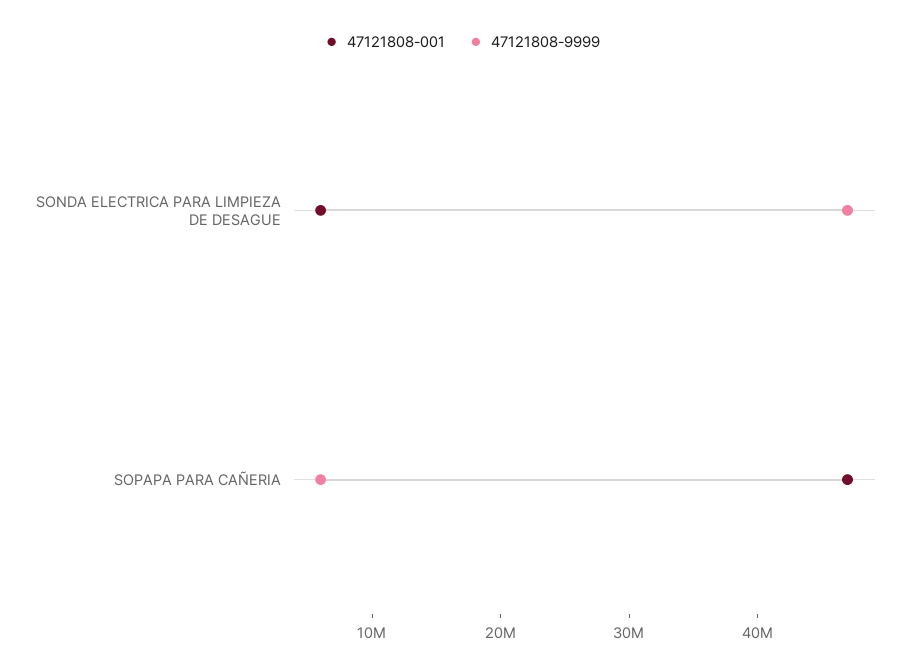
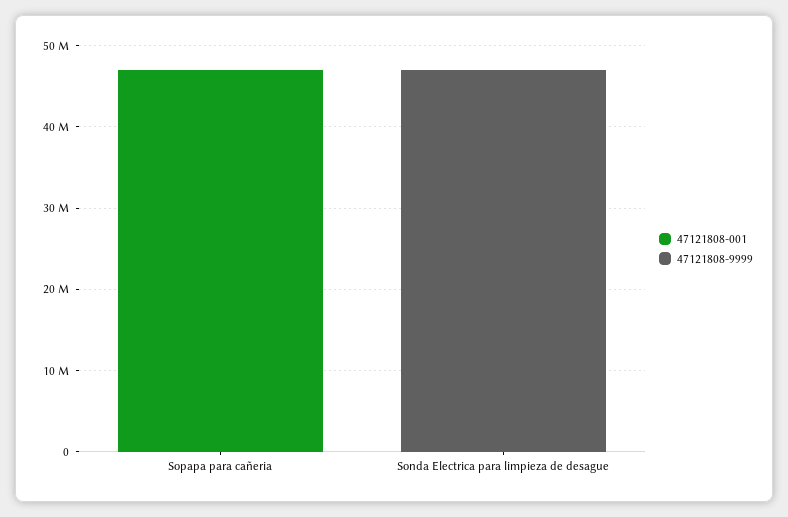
47121808-001, SONDA ELECTRICA PARA LIMPIEZA DE DESAGUE: 6000000 -> 0
47121808-9999, SOPAPA PARA CAÑERIA: 6000000 -> 0

